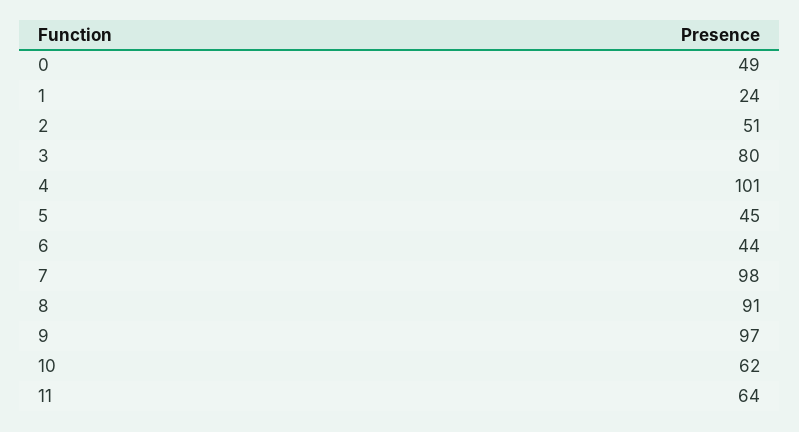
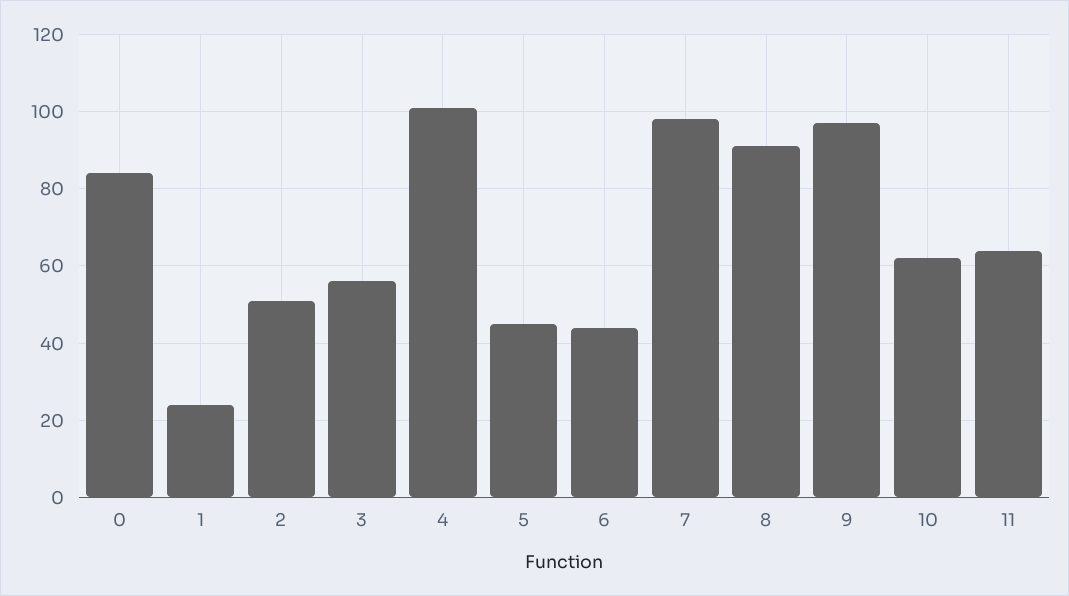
0: 49 -> 85
3: 80 -> 55

